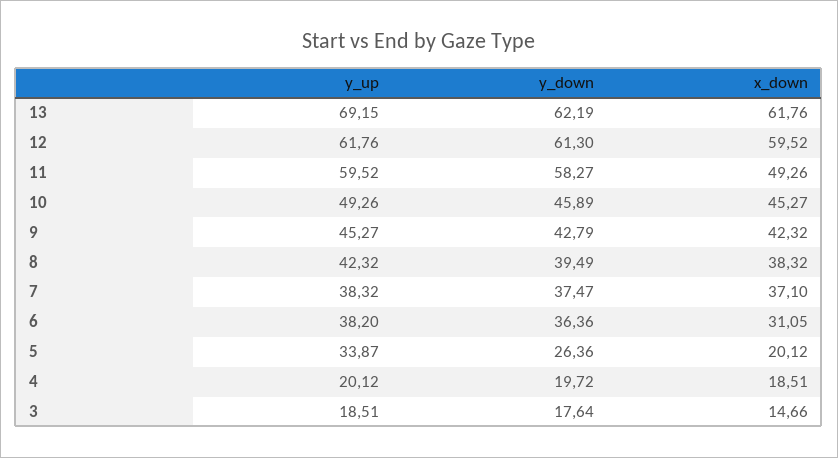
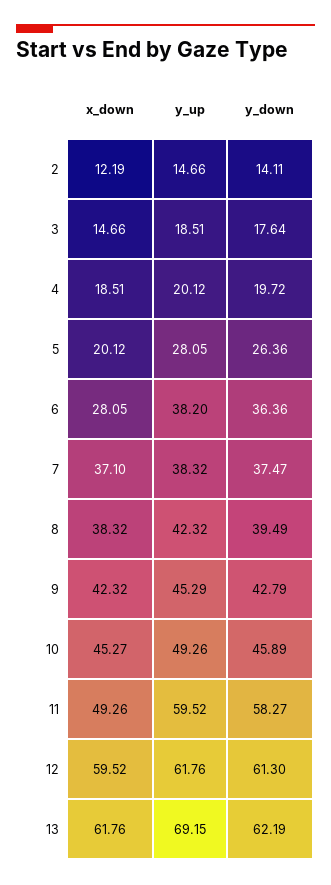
y_up, 9: 45.27 -> 45.29
x_down, 6: 31.05 -> 28.05
y_up, 5: 33.87 -> 28.05
x_down, 2: none -> 12.19
y_up, 2: none -> 14.66
y_down, 2: none -> 14.11

